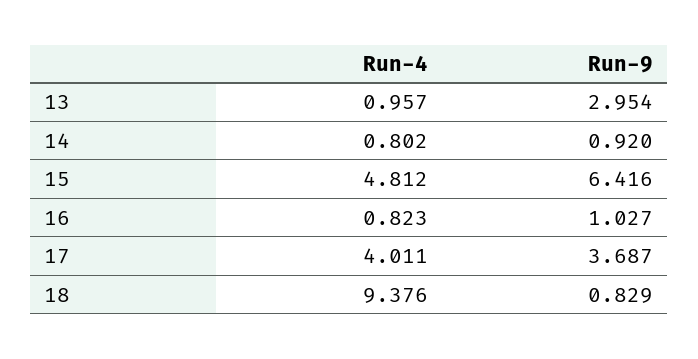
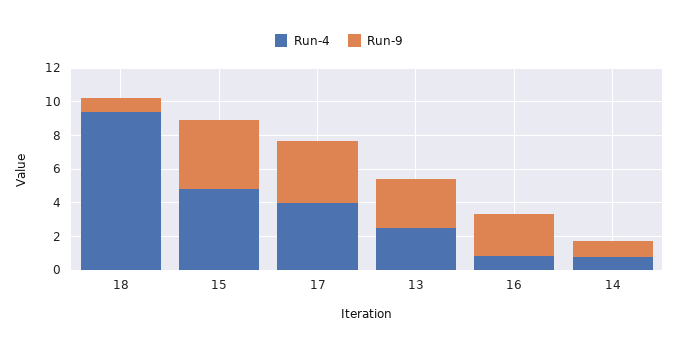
Run-4, 13: 0.957 -> 2.5
Run-9, 15: 6.416 -> 4
Run-9, 16: 1.027 -> 2.5

